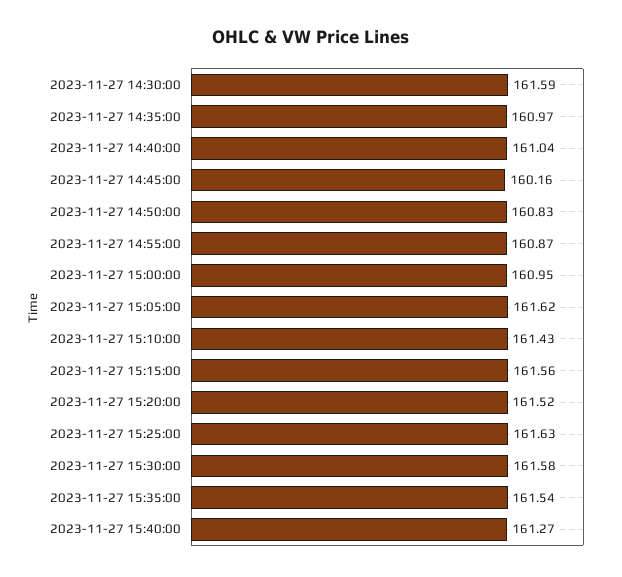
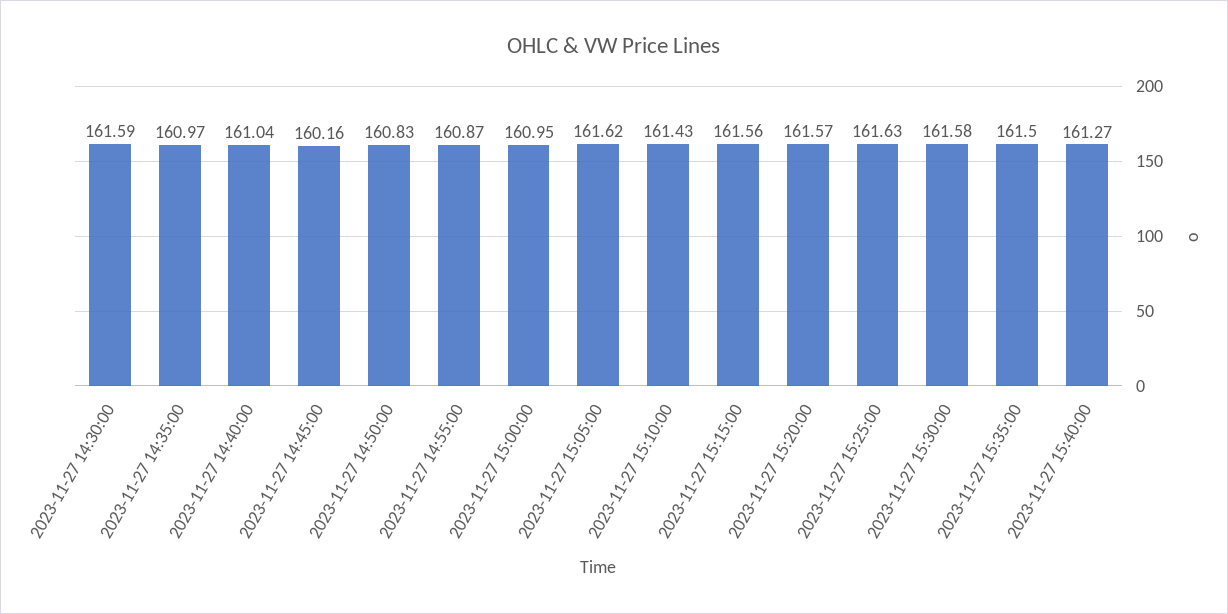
2023-11-27 15:20:00: 161.52 -> 161.57
2023-11-27 15:35:00: 161.54 -> 161.5

